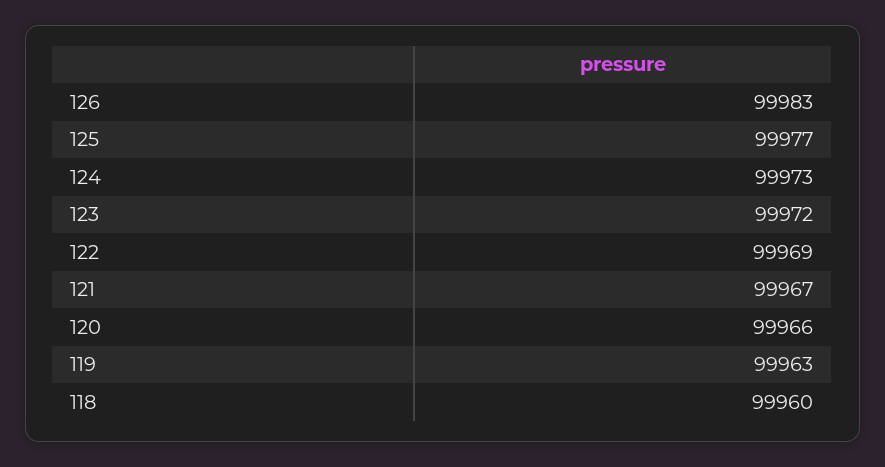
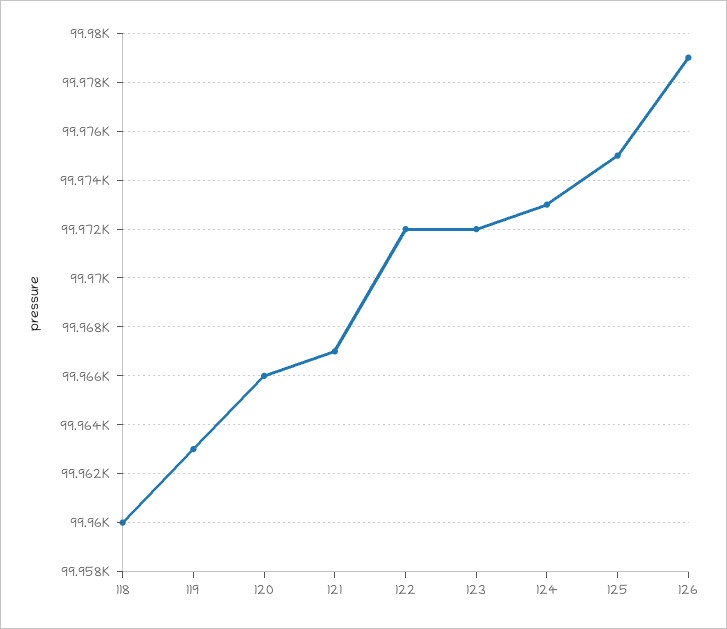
126: 99983 -> 99979
125: 99977 -> 99975
122: 99969 -> 99972

